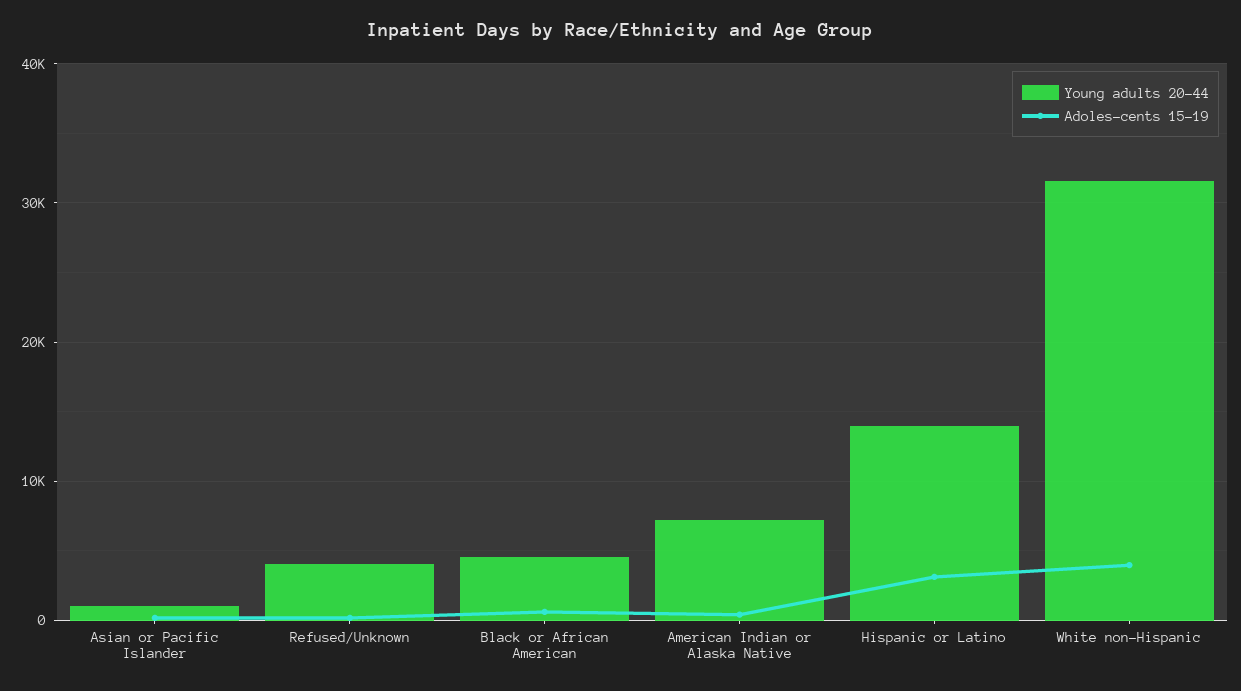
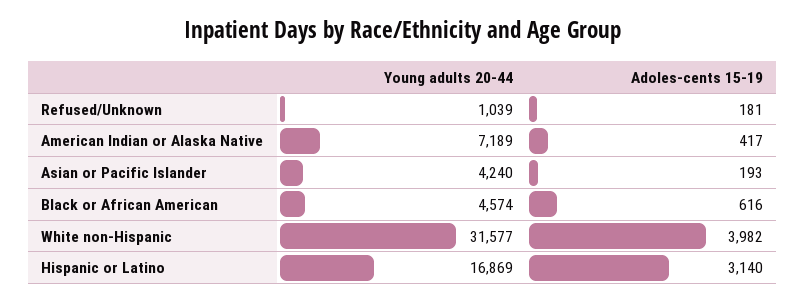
Young adults 20-44, Asian or Pacific Islander: 1000 -> 4240
Young adults 20-44, Refused/Unknown: 4000 -> 1039
Young adults 20-44, Hispanic or Latino: 14000 -> 16869

